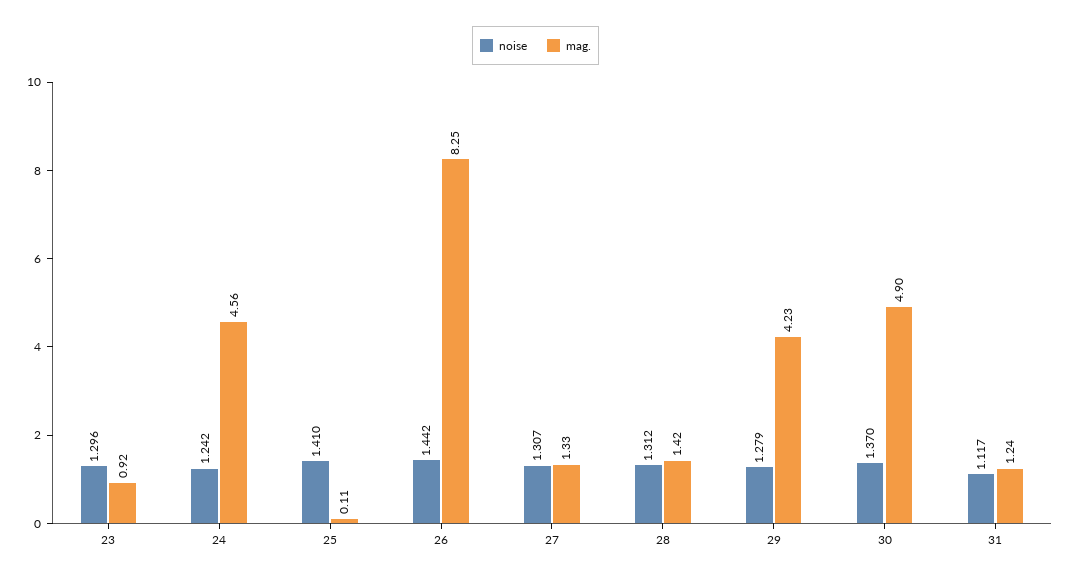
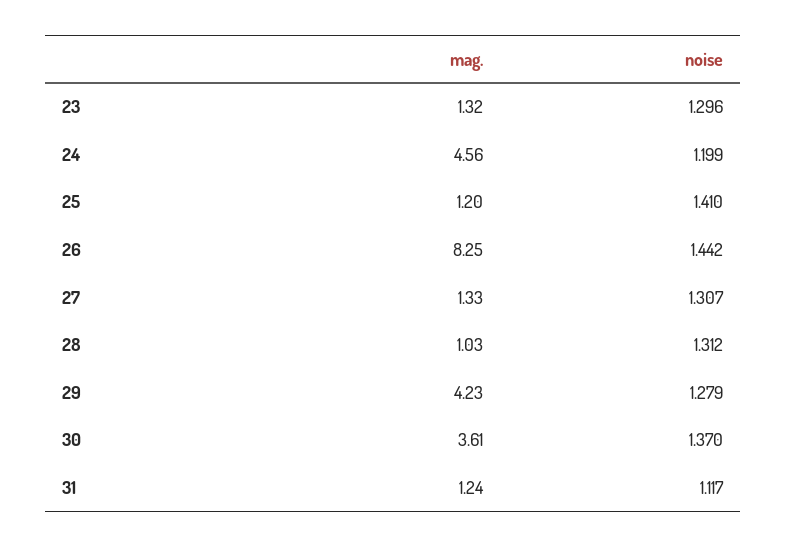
mag., 23: 0.92 -> 1.32
noise, 24: 1.242 -> 1.199
mag., 25: 0.11 -> 1.2
mag., 28: 1.42 -> 1.03
mag., 30: 4.9 -> 3.61

